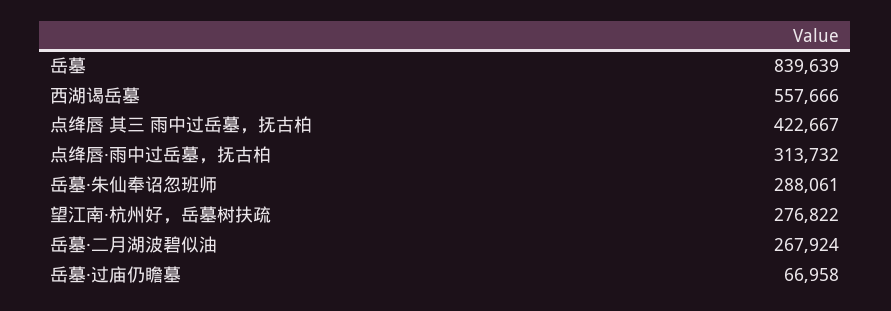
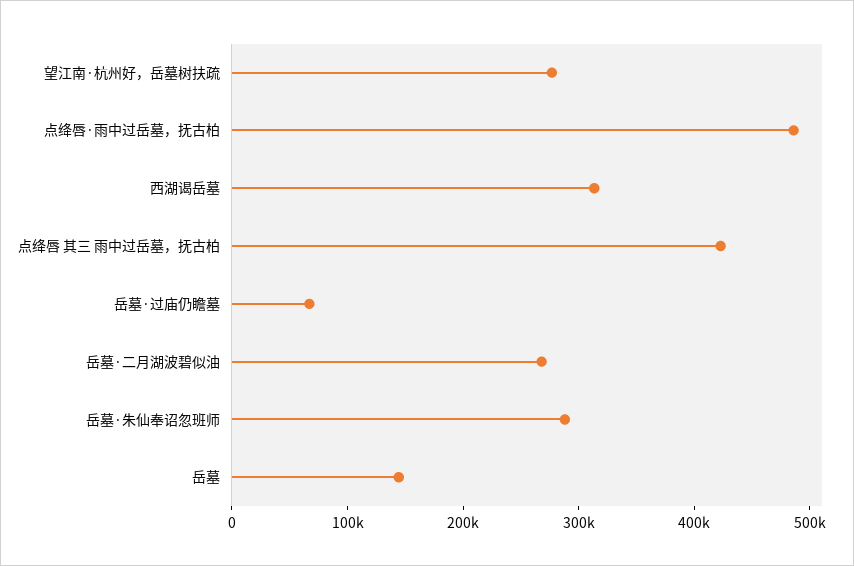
岳墓: 839639 -> 140000
西湖谒岳墓: 557666 -> 320000
点绛唇·雨中过岳墓，抚古柏: 313732 -> 480000

